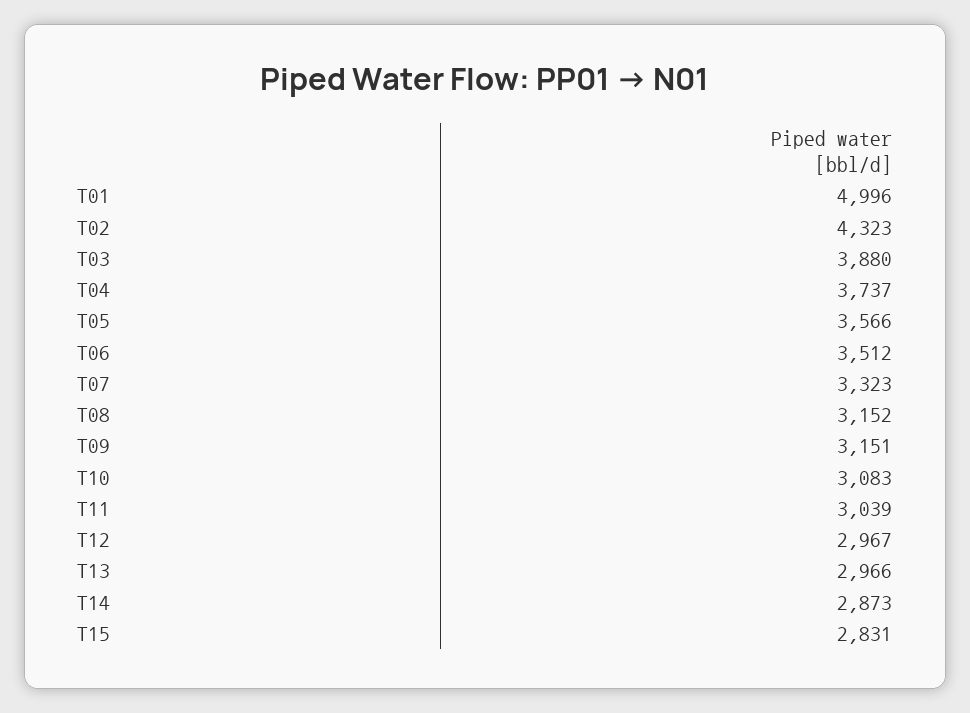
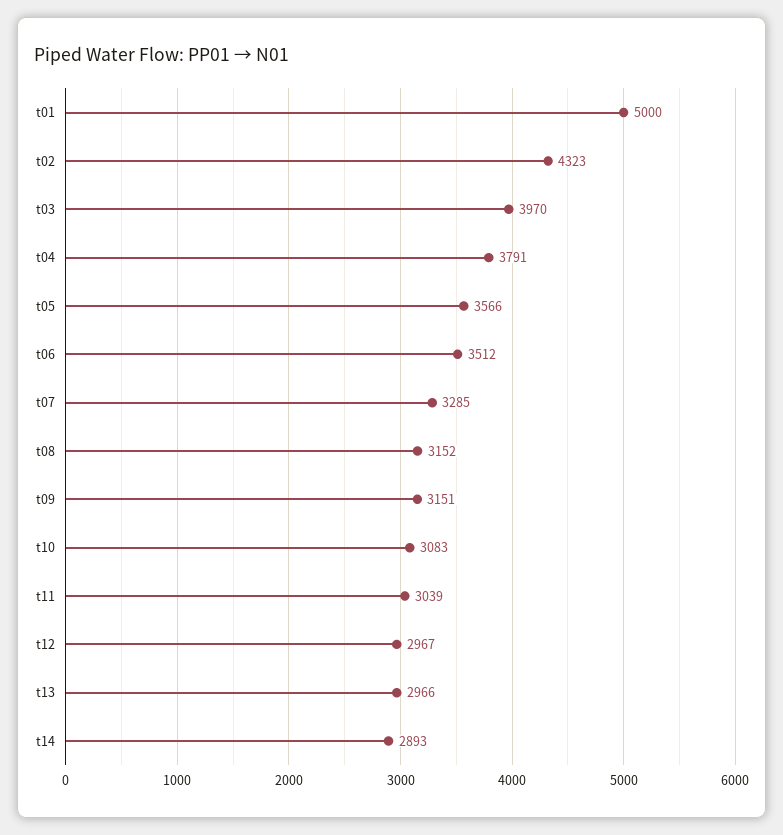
T01: 4996 -> 5000
T03: 3880 -> 3970
T04: 3737 -> 3791
T07: 3323 -> 3285
T14: 2873 -> 2893
T15: 2831 -> none

